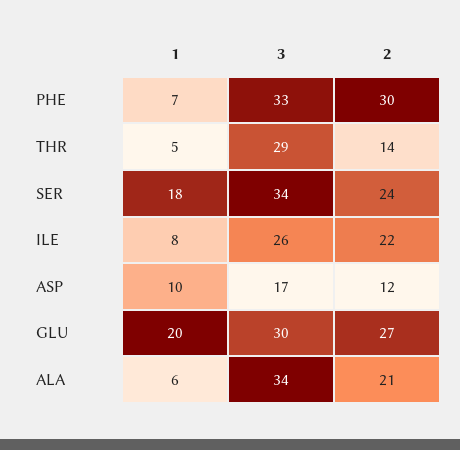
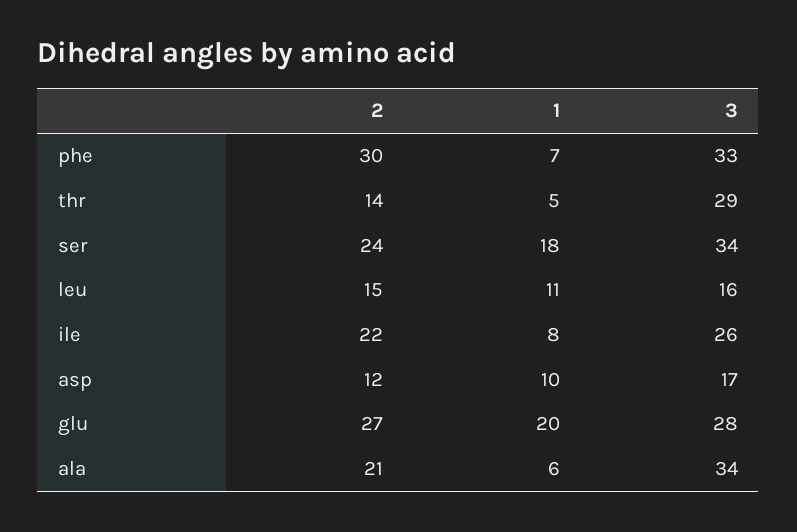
3, GLU: 30 -> 28
2, leu: none -> 15
1, leu: none -> 11
3, leu: none -> 16

